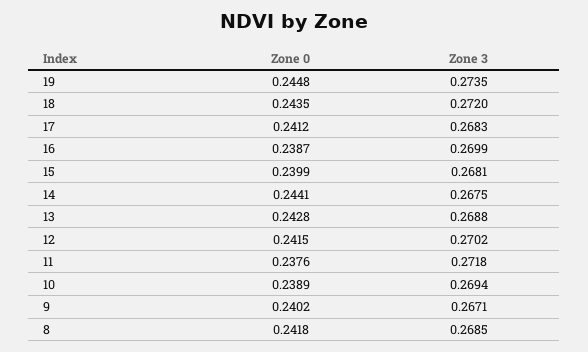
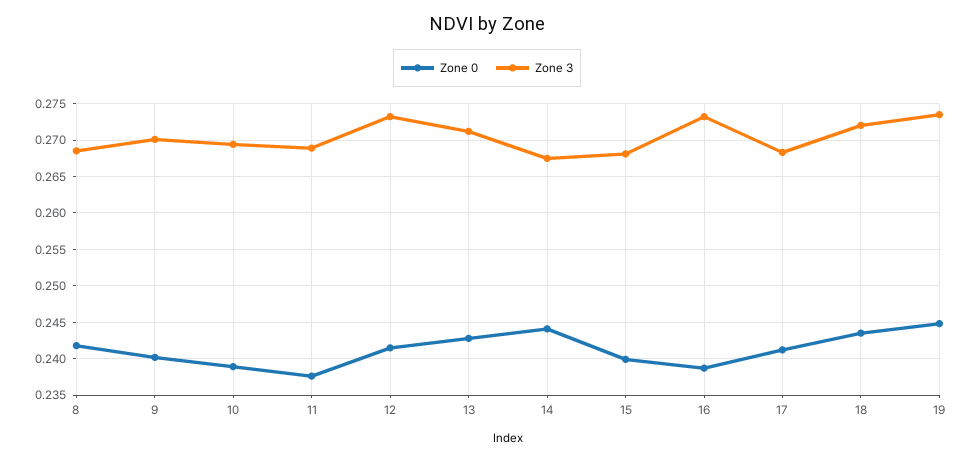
Zone 3, 16: 0.2699 -> 0.273
Zone 3, 13: 0.2688 -> 0.271
Zone 3, 12: 0.2702 -> 0.273
Zone 3, 11: 0.2718 -> 0.269
Zone 3, 9: 0.2671 -> 0.27

